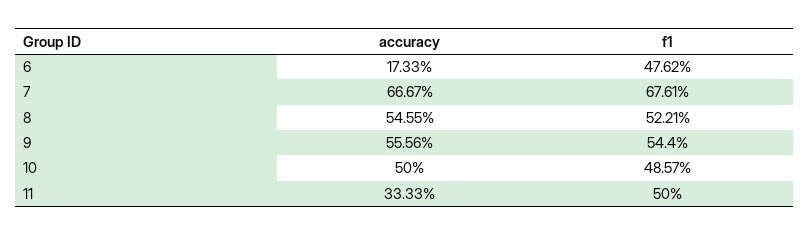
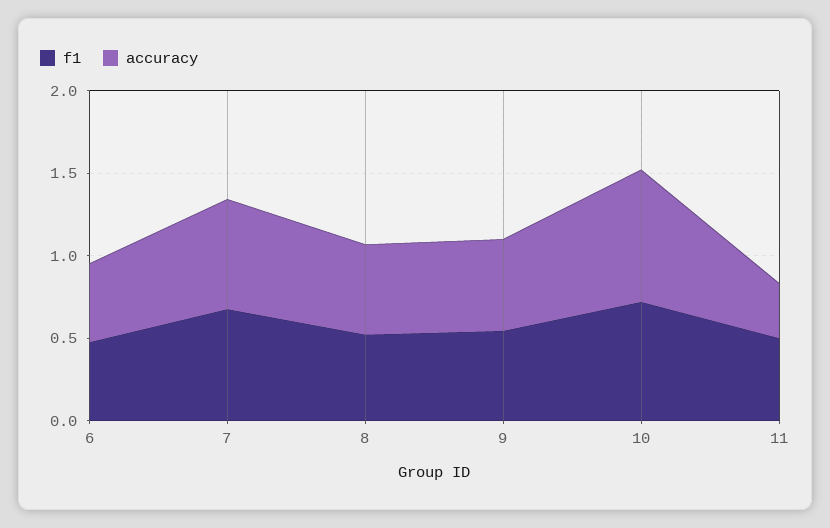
accuracy, 6: 0.1733 -> 0.5
accuracy, 10: 0.5 -> 0.8
f1, 10: 0.4857 -> 0.7

